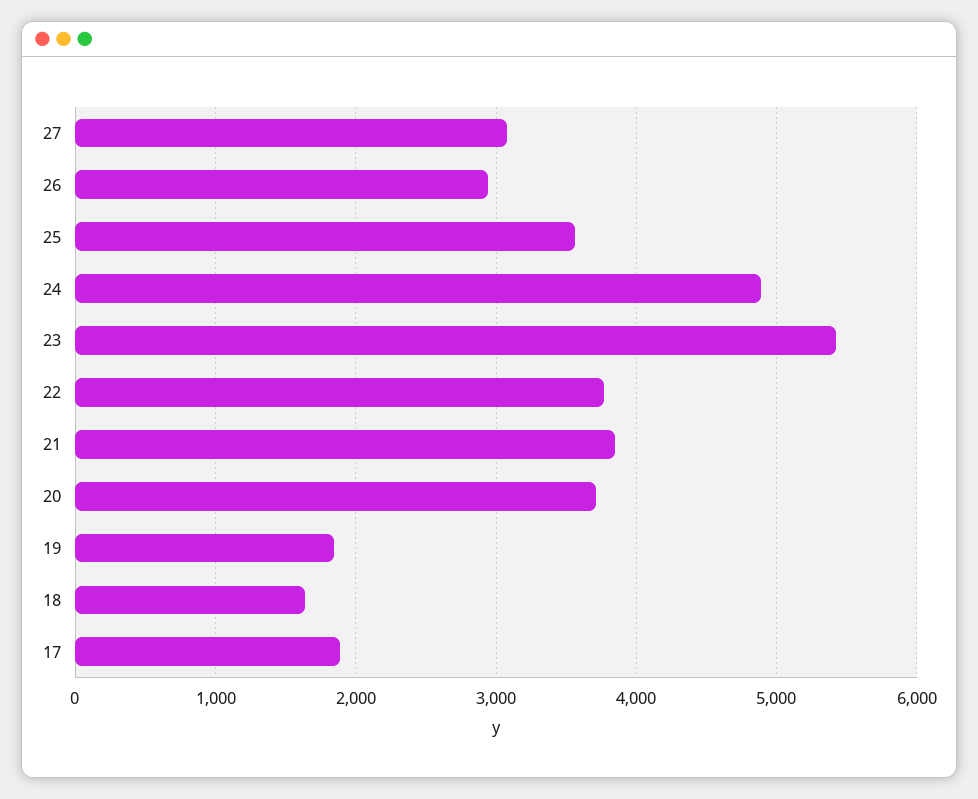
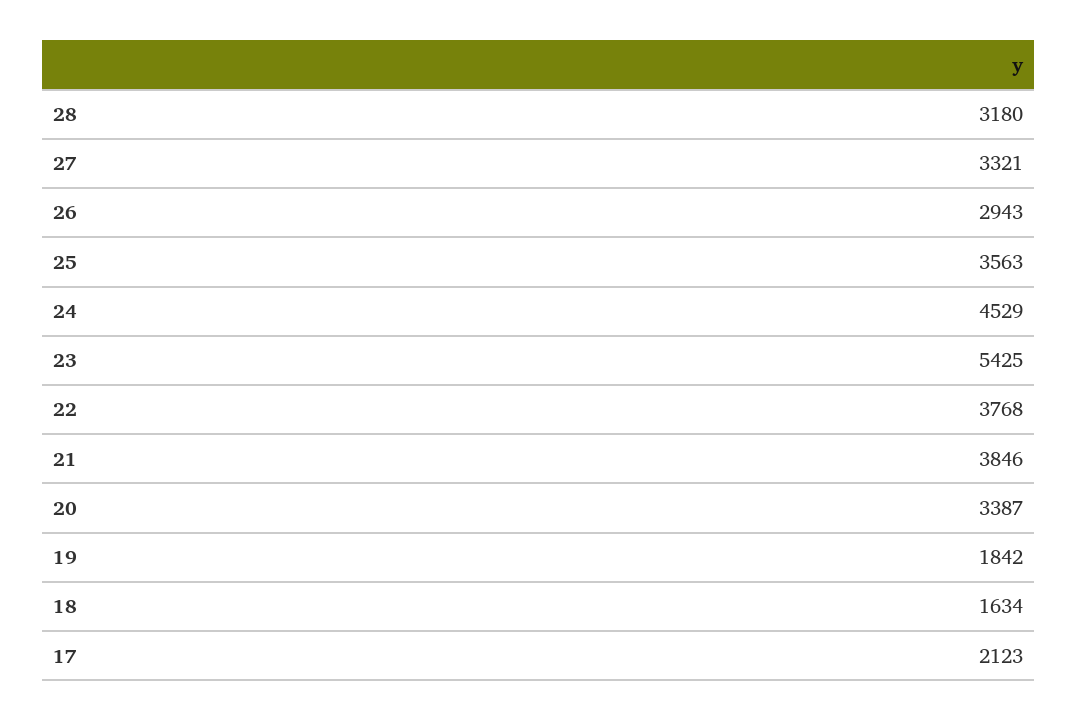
27: 3100 -> 3321
24: 4900 -> 4529
20: 3700 -> 3387
17: 1900 -> 2123
28: none -> 3180

